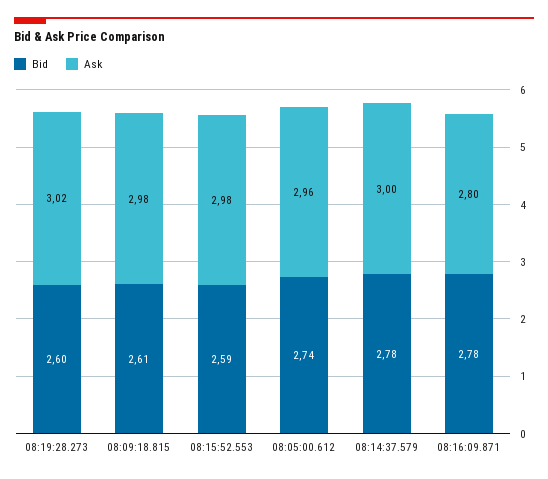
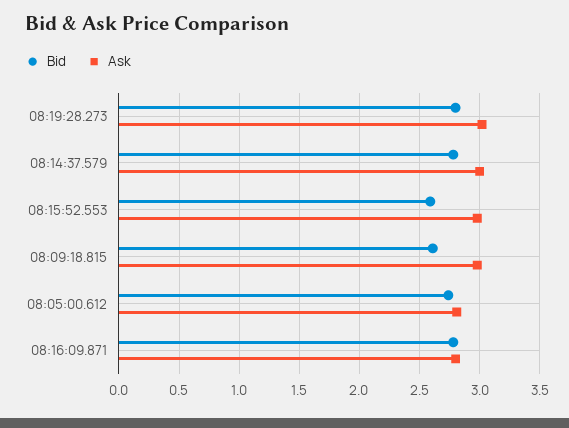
Bid, 08:19:28.273: 2.6 -> 2.8
Ask, 08:05:00.612: 2.96 -> 2.8

